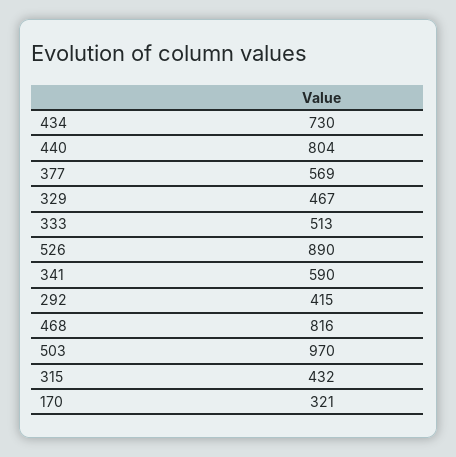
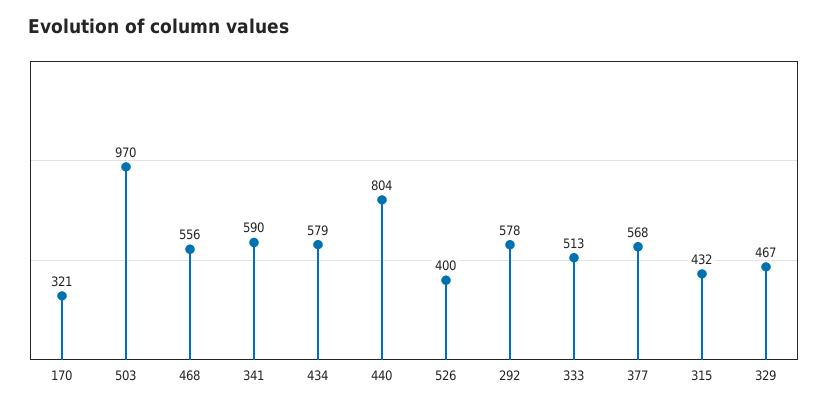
434: 730 -> 579
377: 569 -> 568
526: 890 -> 400
292: 415 -> 578
468: 816 -> 556

